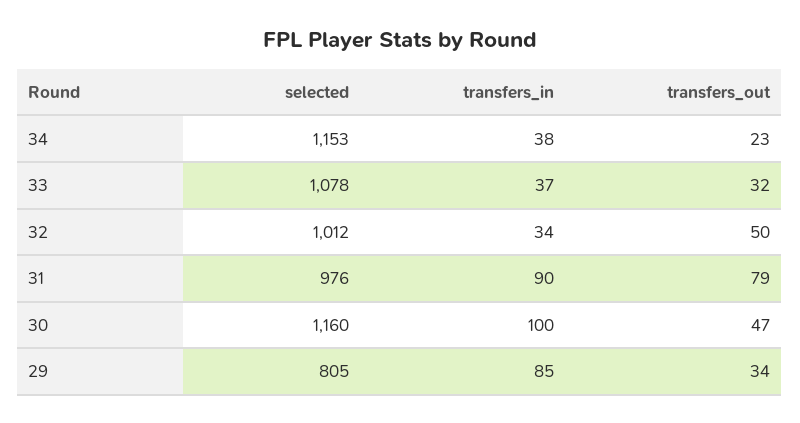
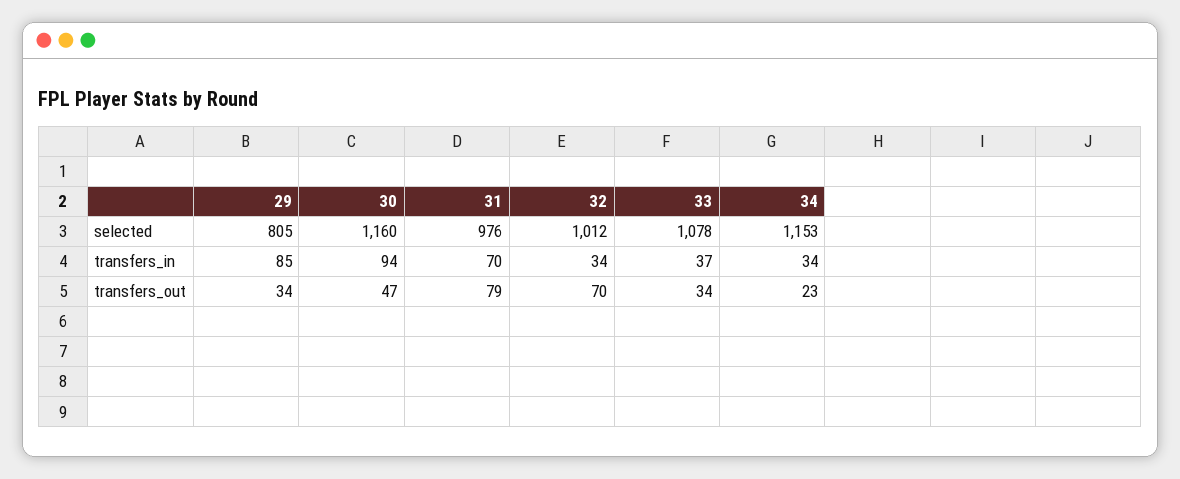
transfers_in, 34: 38 -> 34
transfers_out, 33: 32 -> 34
transfers_out, 32: 50 -> 70
transfers_in, 31: 90 -> 70
transfers_in, 30: 100 -> 94

